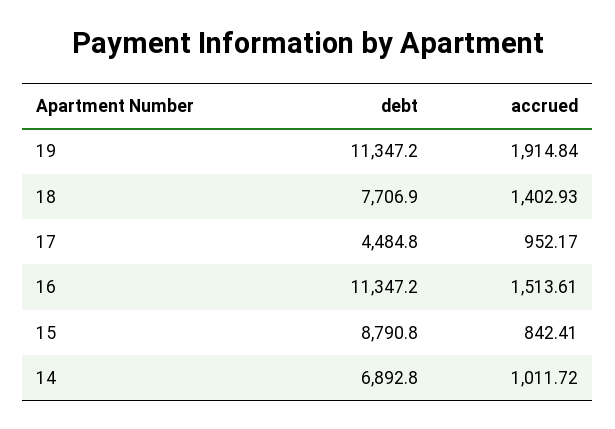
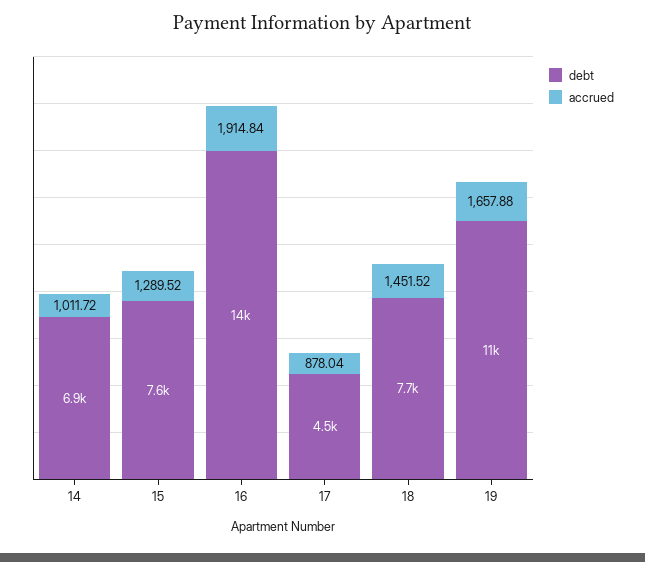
accrued, 19: 1914.84 -> 1657.88
accrued, 18: 1402.93 -> 1451.52
accrued, 17: 952.17 -> 878.04
debt, 16: 11347.2 -> 14000
accrued, 16: 1513.61 -> 1914.84
debt, 15: 8790.8 -> 7600
accrued, 15: 842.41 -> 1289.52

